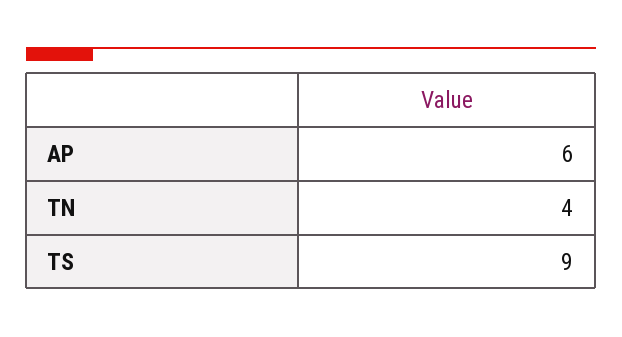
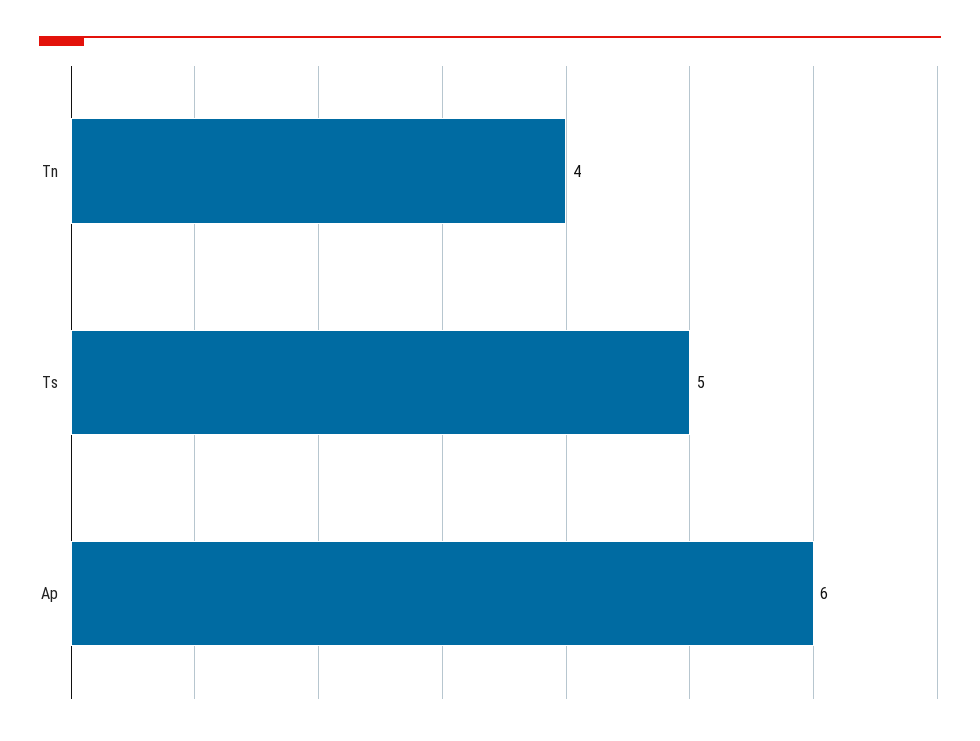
TS: 9 -> 5

